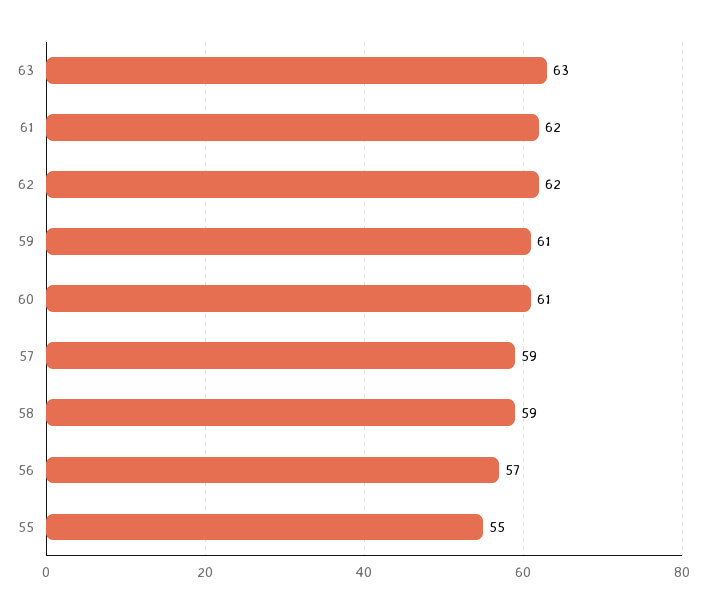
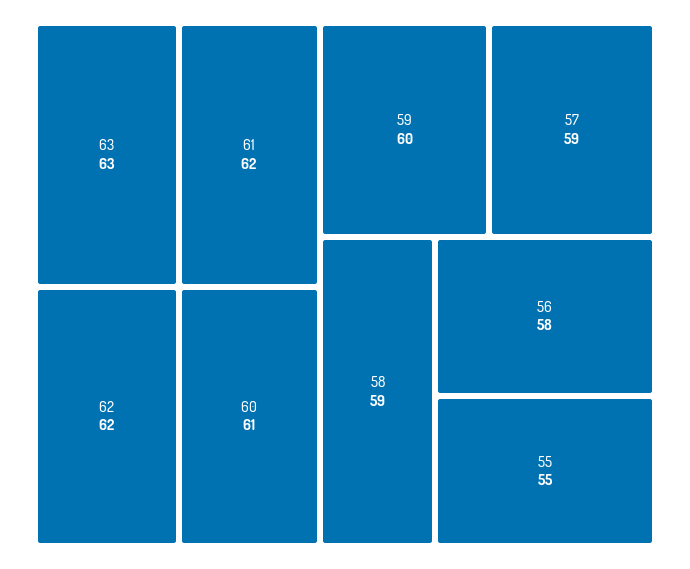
59: 61 -> 60
56: 57 -> 58

